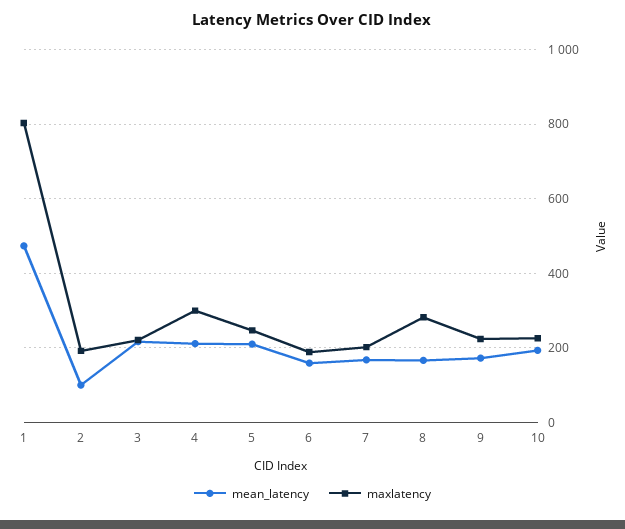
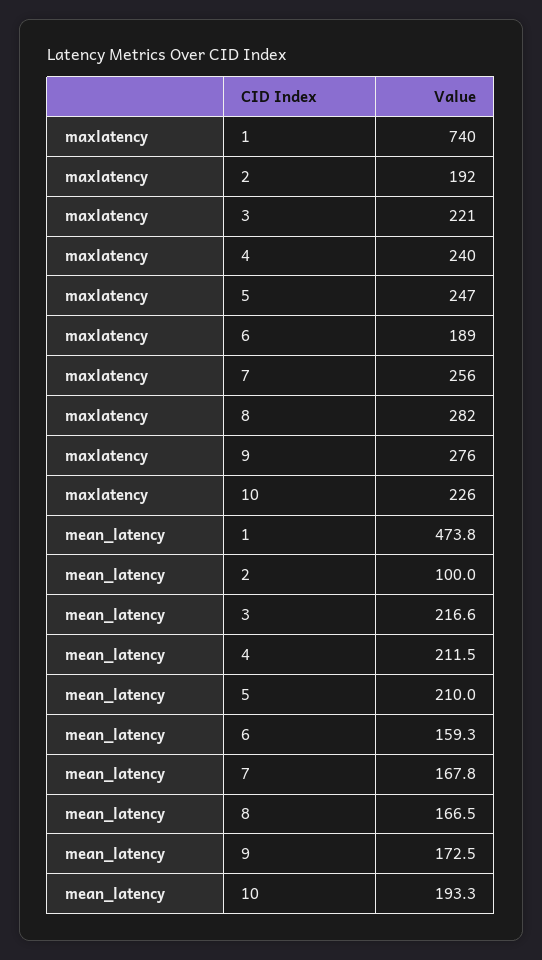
maxlatency, 1: 800 -> 740
maxlatency, 4: 300 -> 240
maxlatency, 7: 200 -> 256
maxlatency, 9: 220 -> 276

